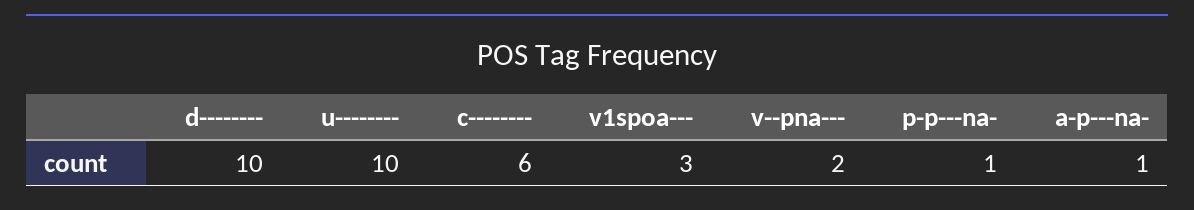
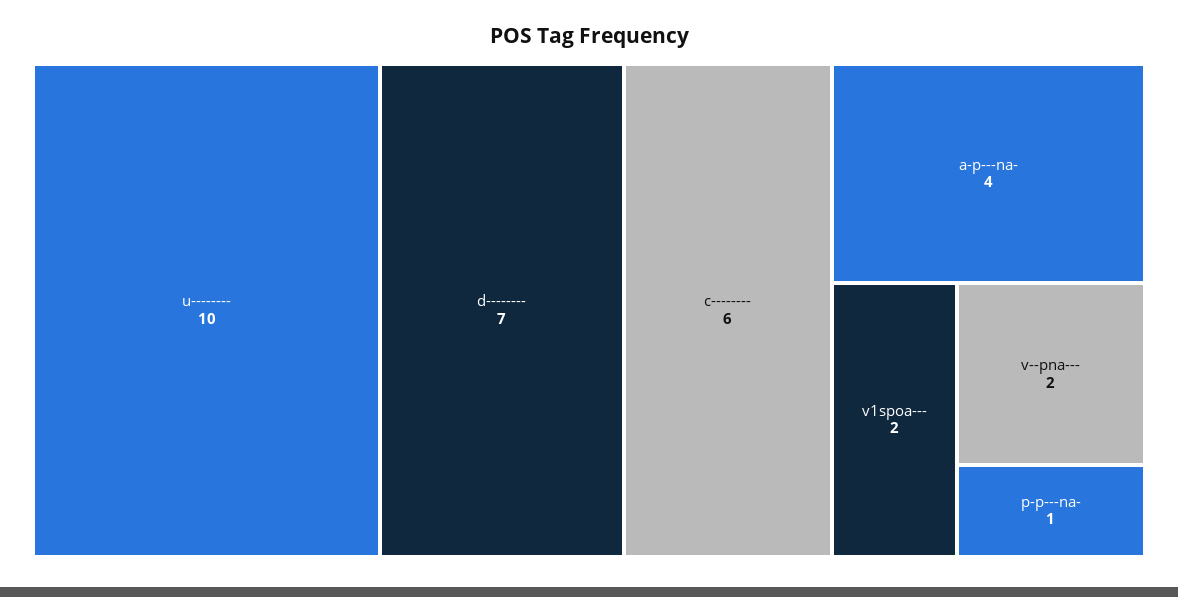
d--------: 10 -> 7
v1spoa---: 3 -> 2
a-p---na-: 1 -> 4

